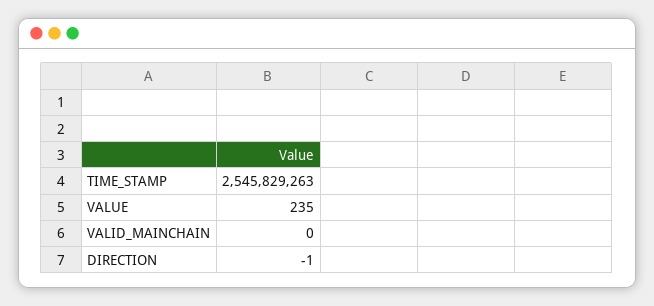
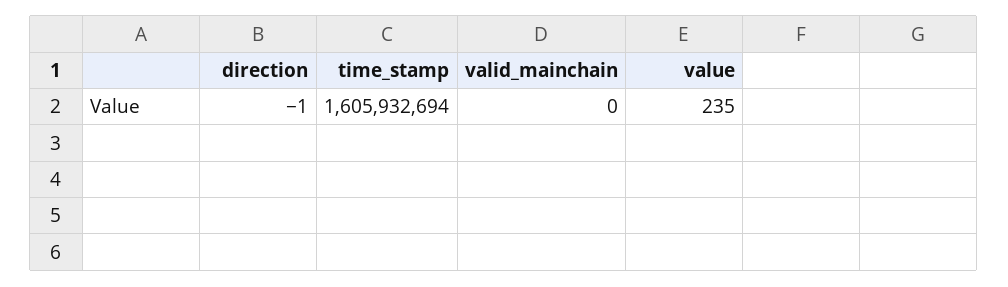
TIME_STAMP: 2545829263 -> 1605932694

